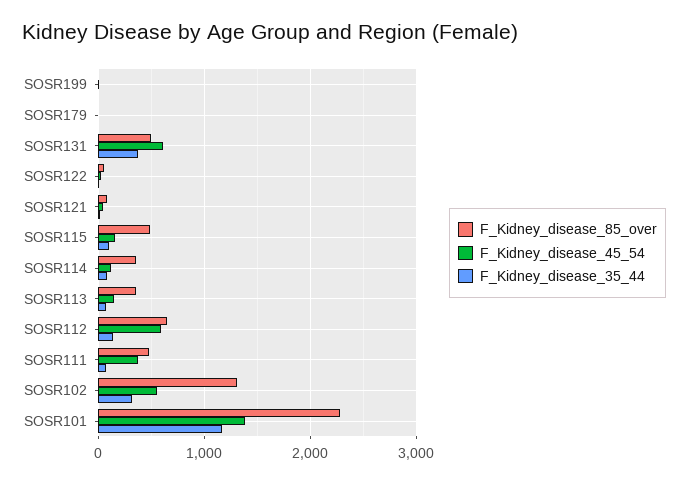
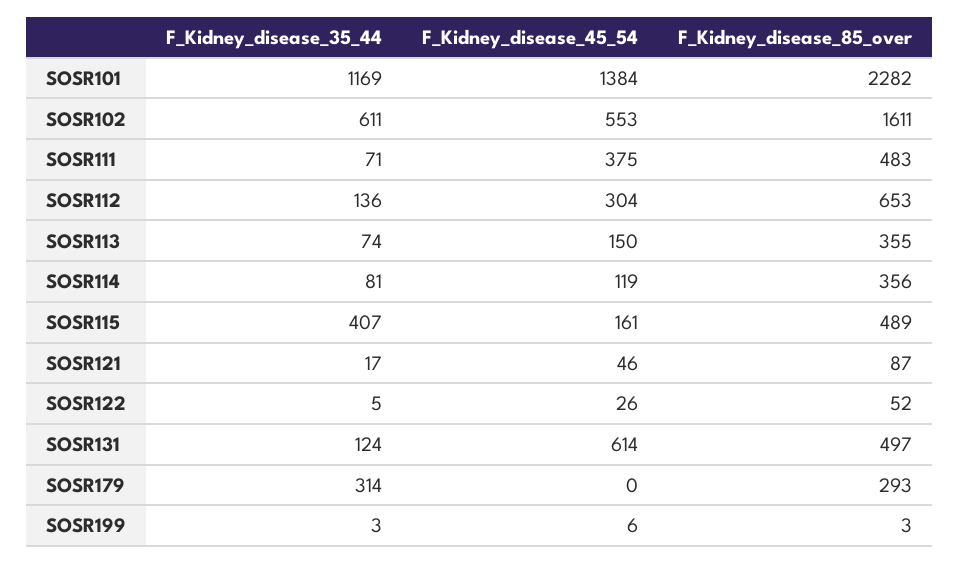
F_Kidney_disease_85_over, SOSR179: 0 -> 293
F_Kidney_disease_35_44, SOSR179: 0 -> 314
F_Kidney_disease_35_44, SOSR131: 400 -> 124
F_Kidney_disease_35_44, SOSR115: 100 -> 407
F_Kidney_disease_45_54, SOSR112: 600 -> 304
F_Kidney_disease_85_over, SOSR102: 1300 -> 1611
F_Kidney_disease_35_44, SOSR102: 300 -> 611

